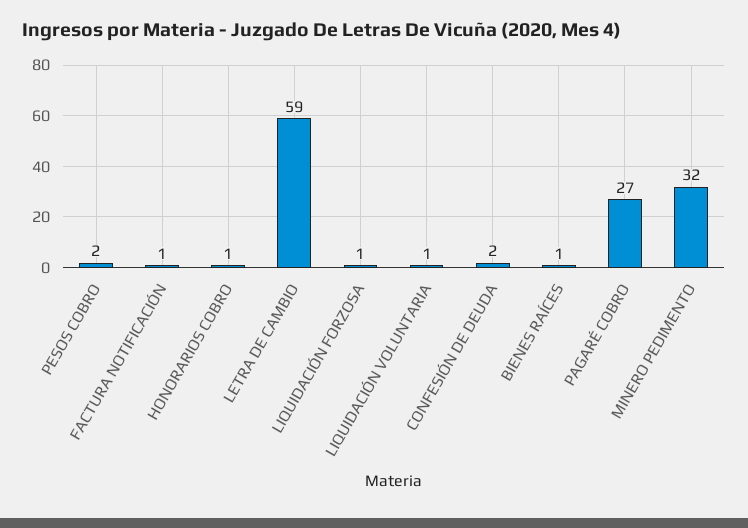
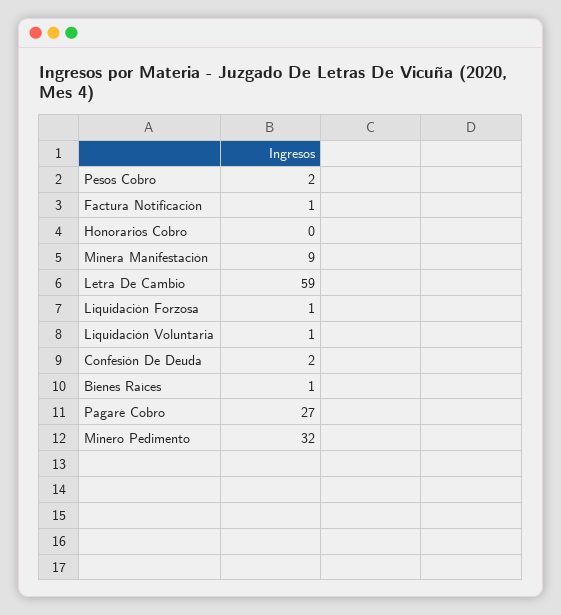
HONORARIOS COBRO: 1 -> 0
Minera Manifestación: none -> 9

